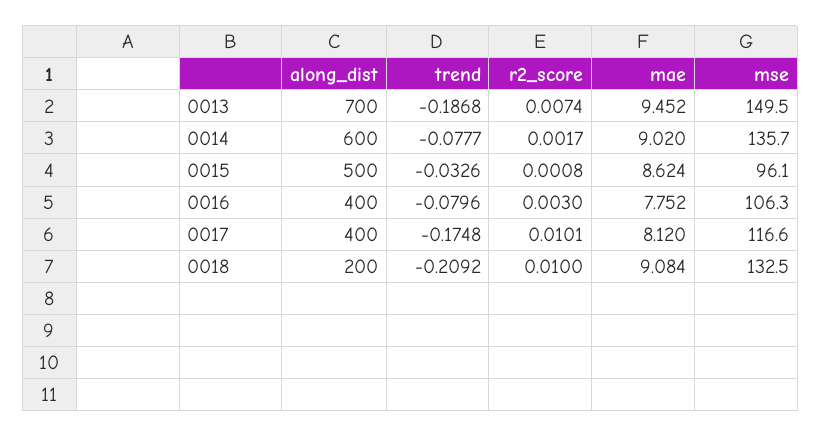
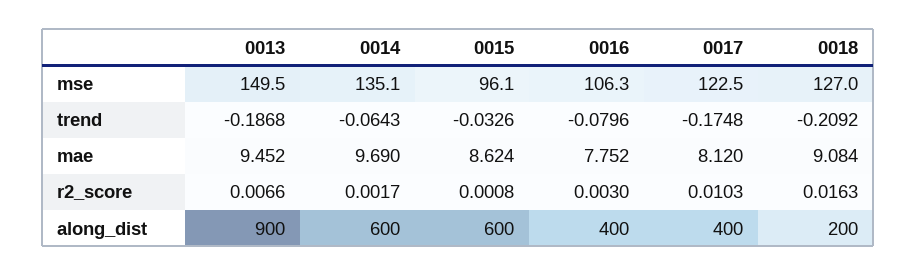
along_dist, 0013: 700 -> 900
r2_score, 0013: 0.0074 -> 0.0066
trend, 0014: -0.0777 -> -0.0643
mae, 0014: 9.02 -> 9.69
mse, 0014: 135.7 -> 135.1
along_dist, 0015: 500 -> 600
r2_score, 0017: 0.0101 -> 0.0103
mse, 0017: 116.6 -> 122.5
r2_score, 0018: 0.01 -> 0.0163
mse, 0018: 132.5 -> 127

